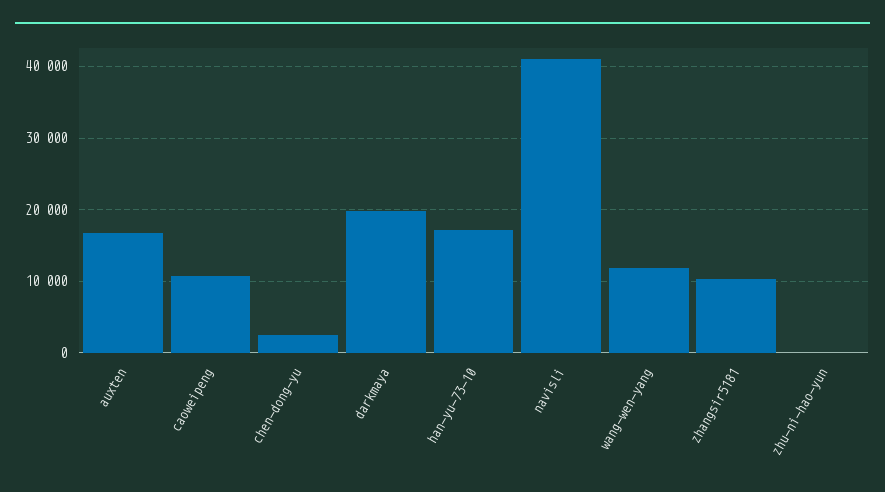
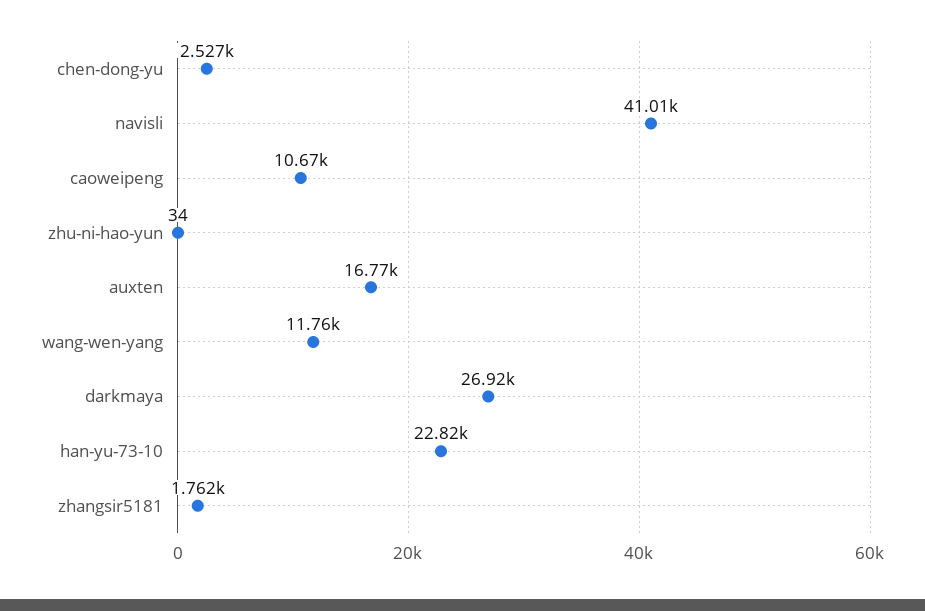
darkmaya: 20000 -> 26920
han-yu-73-10: 17000 -> 22820
zhangsir5181: 10000 -> 1762

